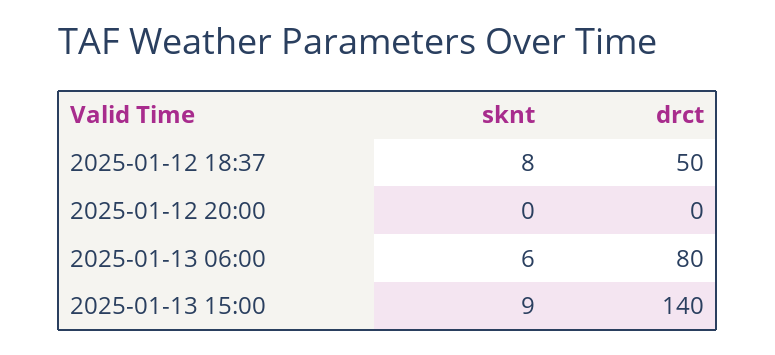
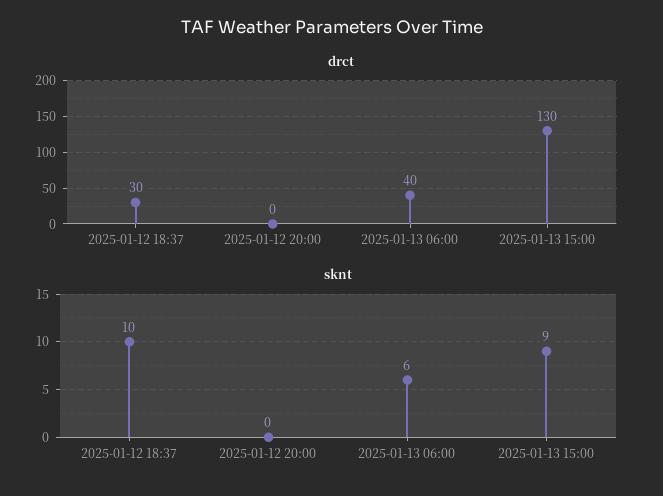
sknt, 2025-01-12 18:37: 8 -> 10
drct, 2025-01-12 18:37: 50 -> 30
drct, 2025-01-13 06:00: 80 -> 40
drct, 2025-01-13 15:00: 140 -> 130

